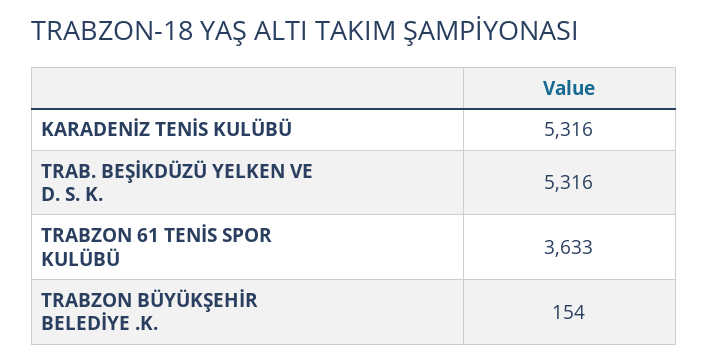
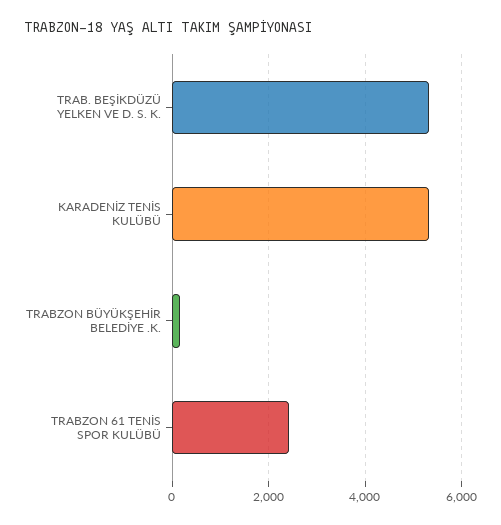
TRABZON 61 TENİS SPOR KULÜBÜ: 3633 -> 2400

